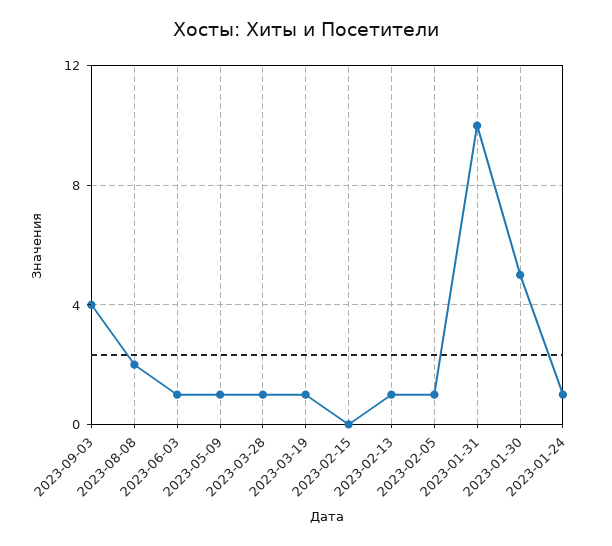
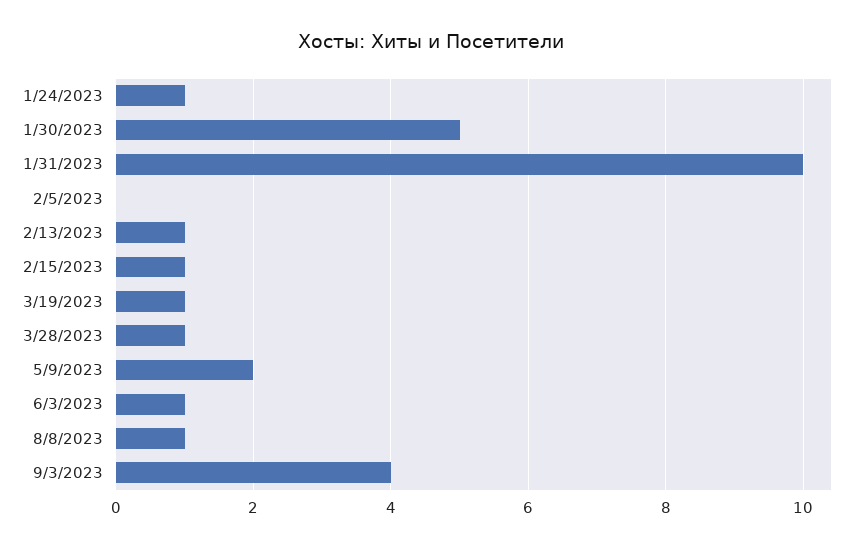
2023-08-08: 2 -> 1
2023-05-09: 1 -> 2
2023-02-15: 0 -> 1
2023-02-05: 1 -> 0

